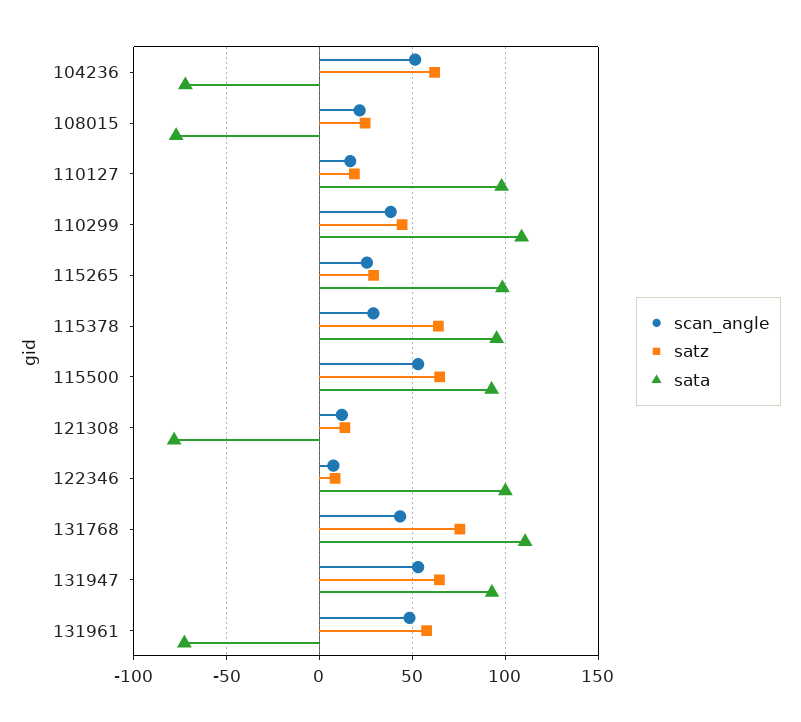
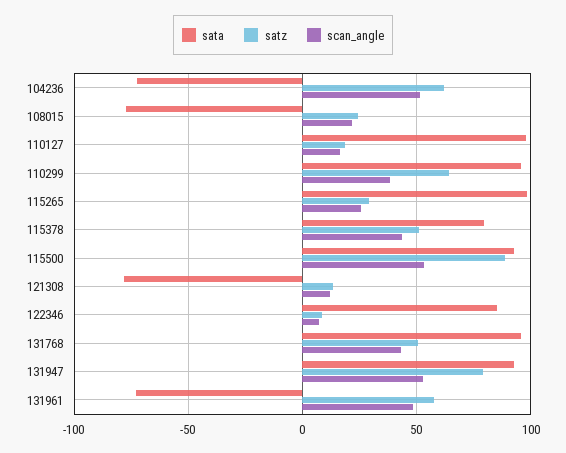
satz, 110299: 45 -> 65
sata, 110299: 110 -> 95
scan_angle, 115378: 30 -> 45
satz, 115378: 65 -> 50
sata, 115378: 95 -> 80
satz, 115500: 65 -> 90
sata, 122346: 100 -> 85
satz, 131768: 75 -> 50
sata, 131768: 110 -> 95
satz, 131947: 65 -> 80

